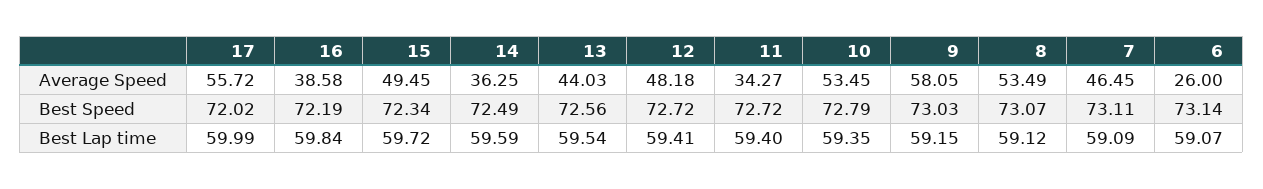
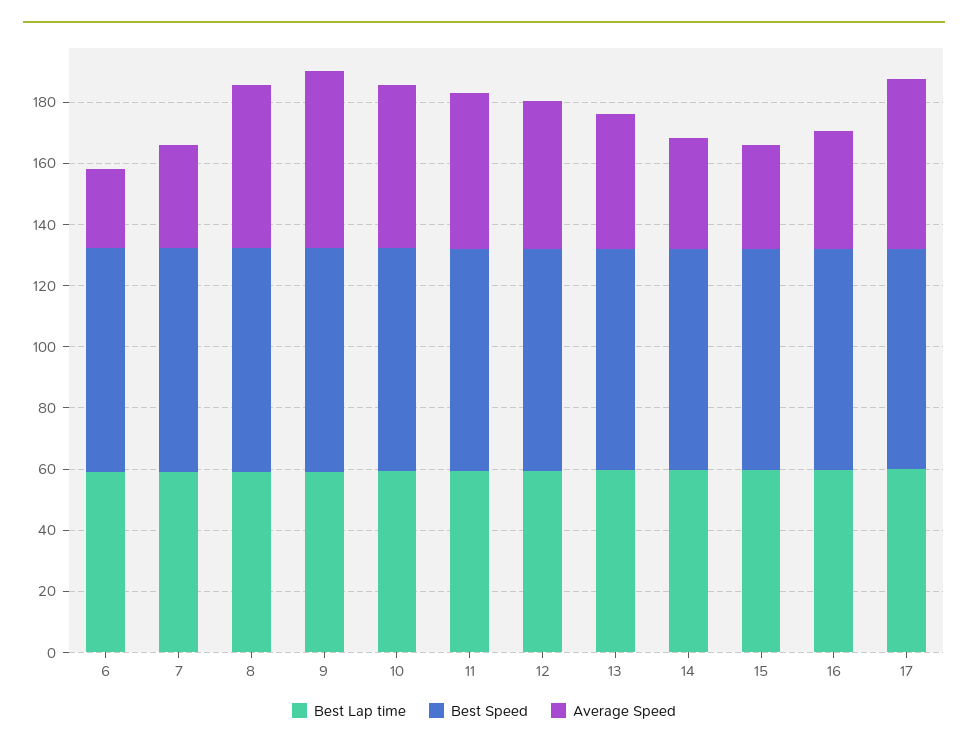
Average Speed, 15: 49.45 -> 35
Average Speed, 11: 34.27 -> 50
Average Speed, 7: 46.45 -> 35

